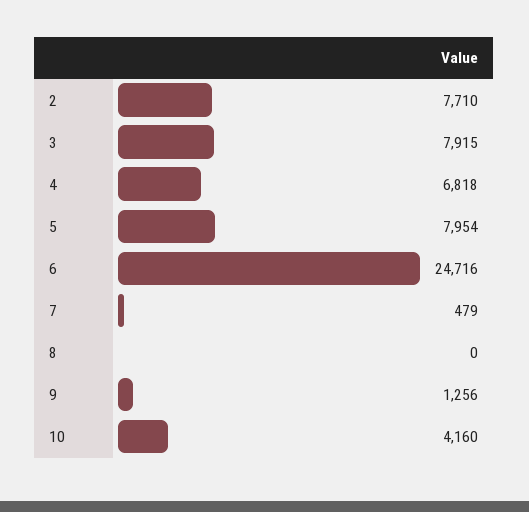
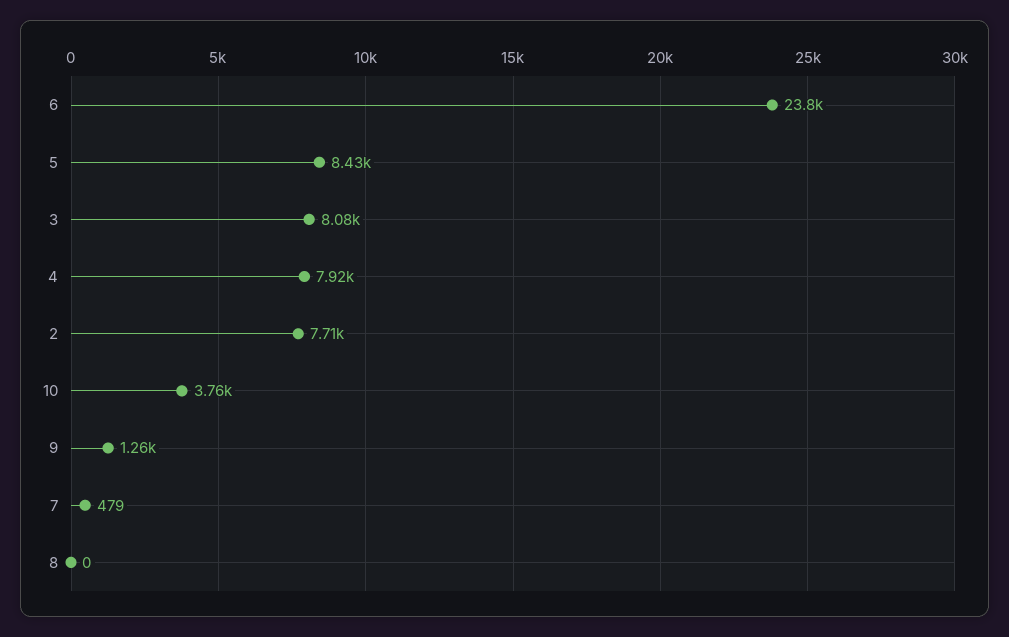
3: 7915 -> 8080
4: 6818 -> 7920
5: 7954 -> 8430
6: 24716 -> 23800
10: 4160 -> 3760

